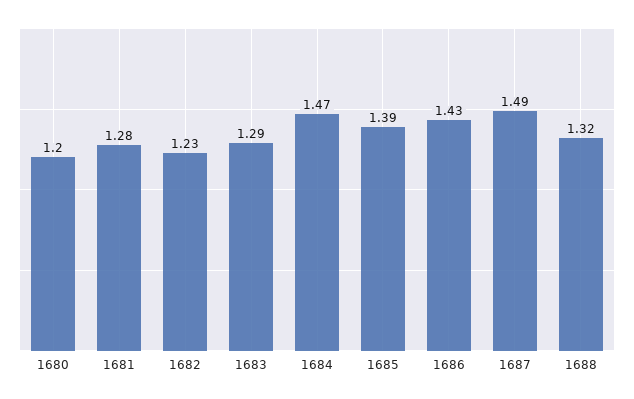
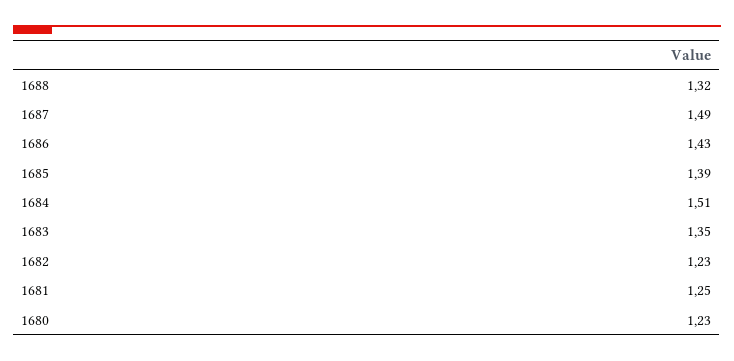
1680: 1.2 -> 1.23
1681: 1.28 -> 1.25
1683: 1.29 -> 1.35
1684: 1.47 -> 1.51

